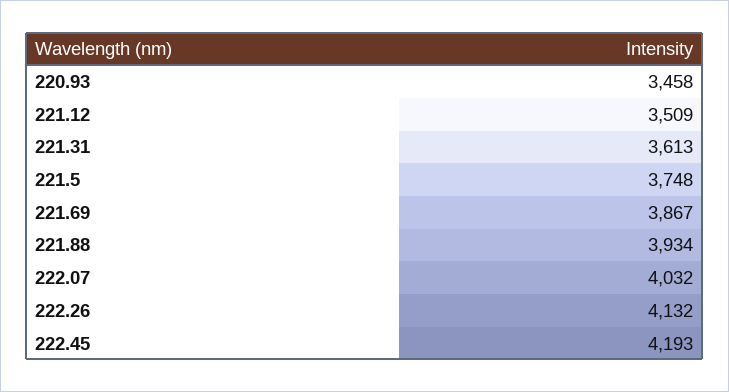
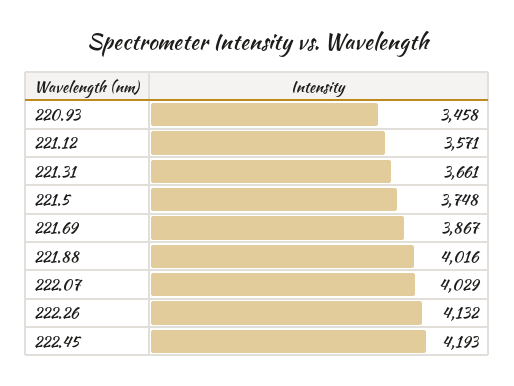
221.12: 3509 -> 3571
221.31: 3613 -> 3661
221.88: 3934 -> 4016
222.07: 4032 -> 4029

